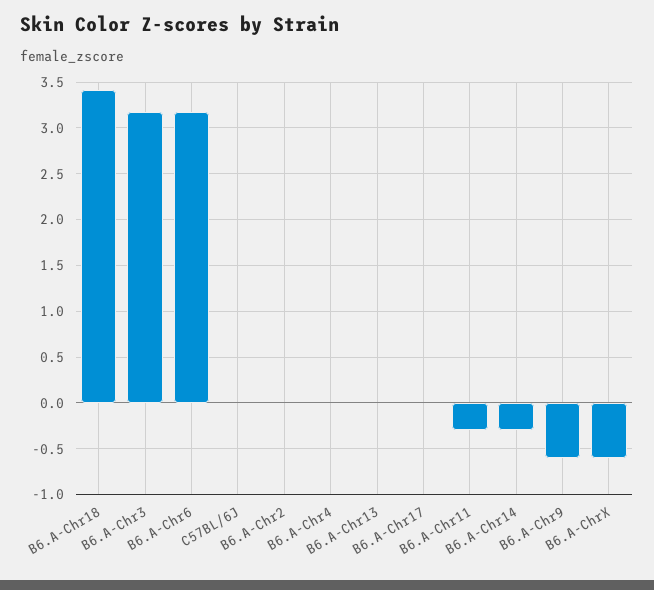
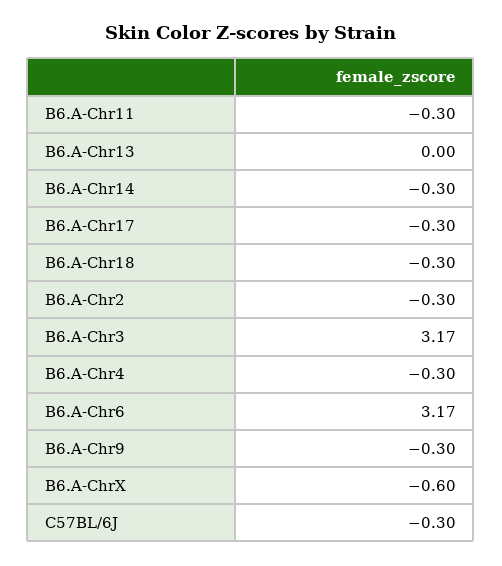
B6.A-Chr18: 3.4 -> -0.3
C57BL/6J: 0 -> -0.3
B6.A-Chr2: 0 -> -0.3
B6.A-Chr4: 0 -> -0.3
B6.A-Chr17: 0 -> -0.3
B6.A-Chr9: -0.6 -> -0.3

